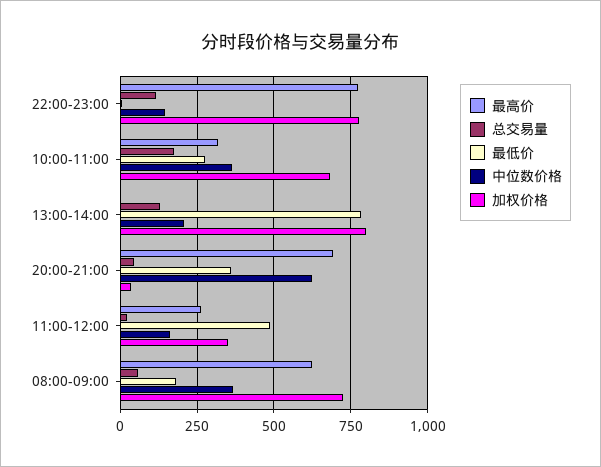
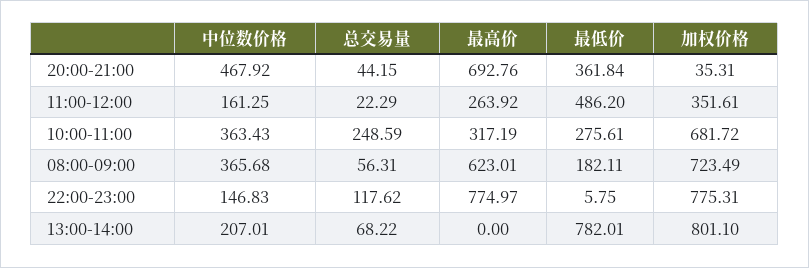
总交易量, 10:00-11:00: 175 -> 248.59
总交易量, 13:00-14:00: 125 -> 68.22
中位数价格, 20:00-21:00: 625 -> 467.92

